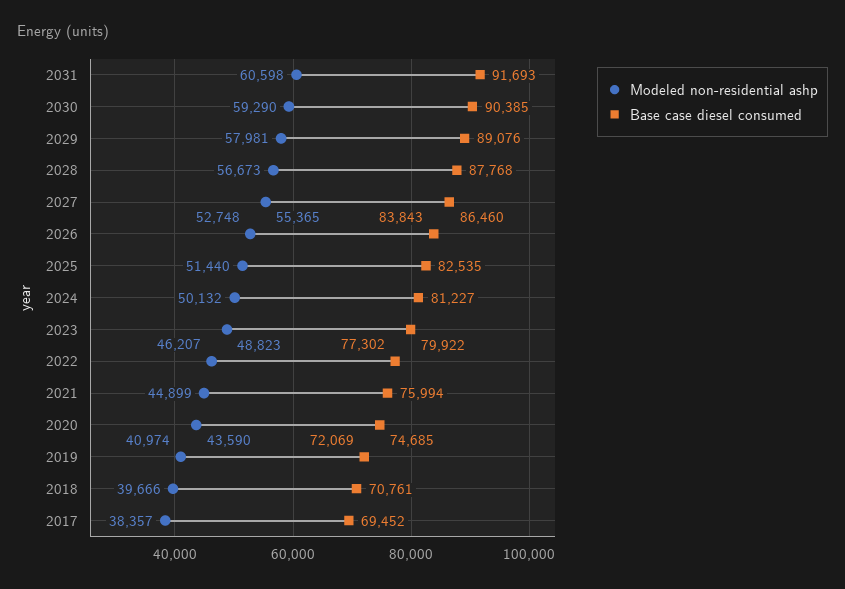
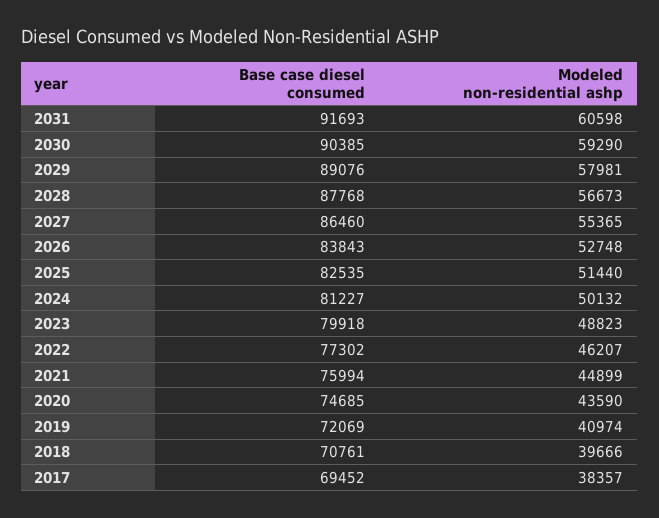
Base case diesel consumed, 2023: 79922 -> 79918

